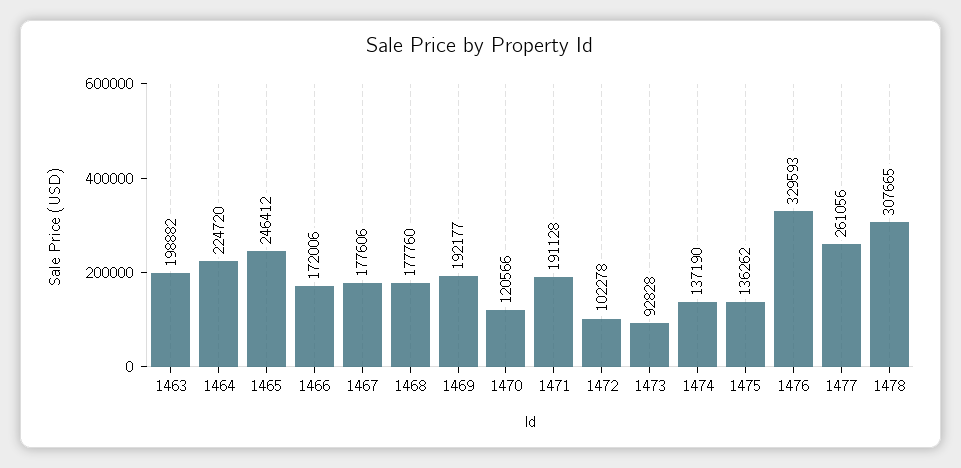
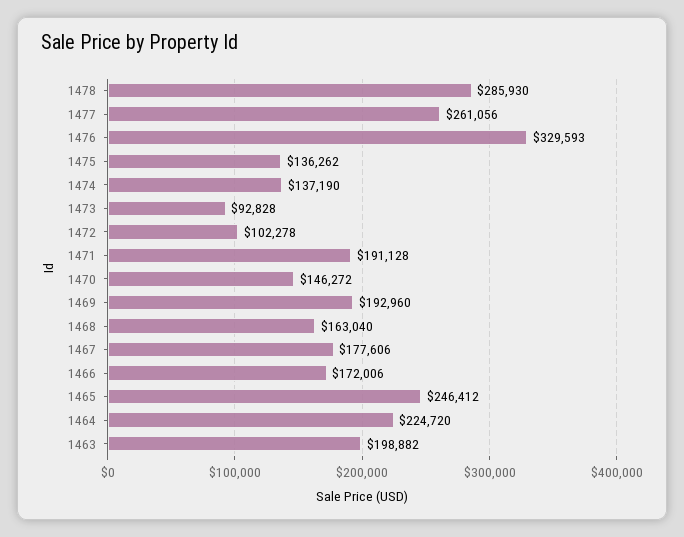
1468: 177760 -> 163040
1469: 192177 -> 192960
1470: 120566 -> 146272
1478: 307665 -> 285930

